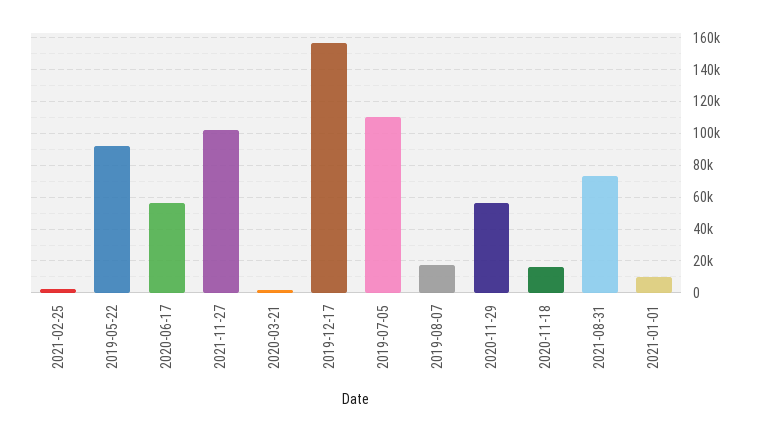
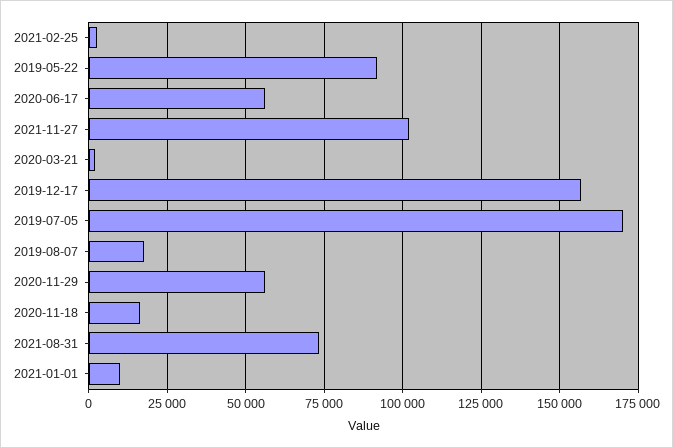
2019-07-05: 110000 -> 170000

